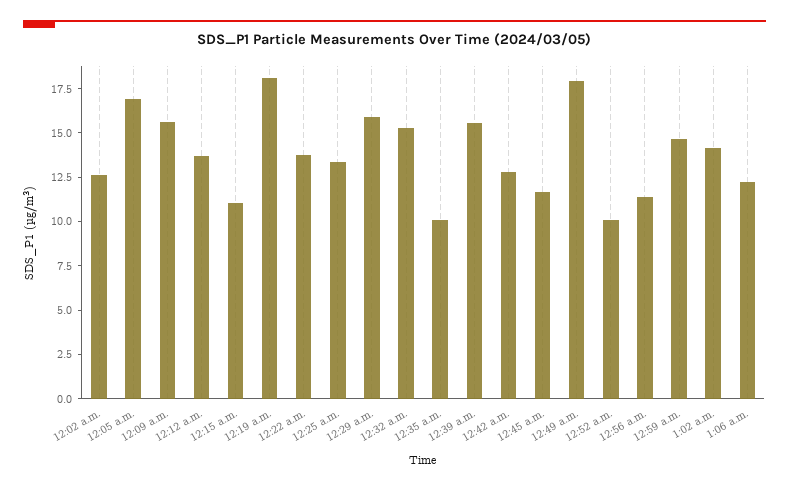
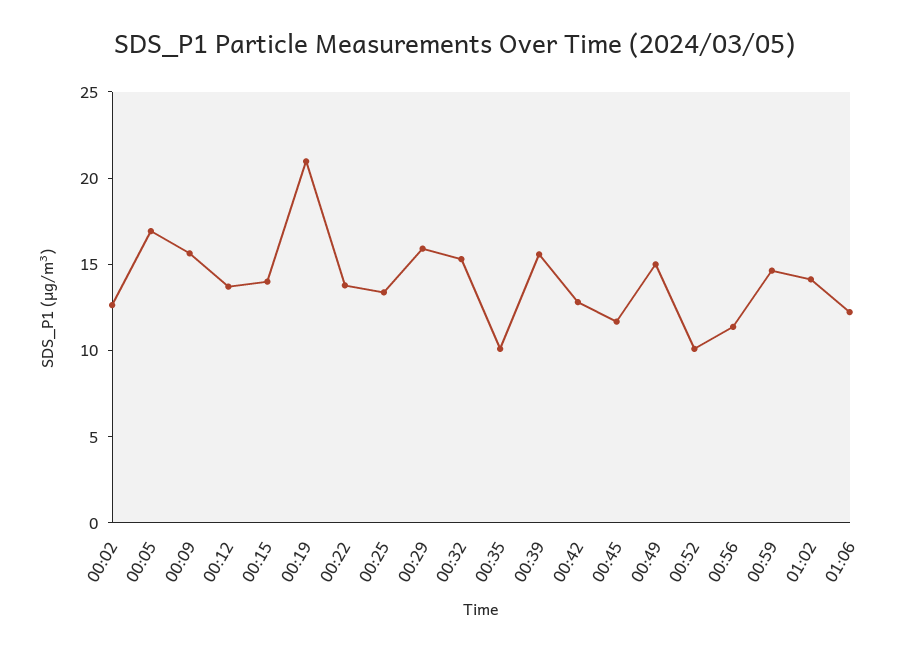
12:15 a.m.: 11 -> 14
12:19 a.m.: 18 -> 21
12:49 a.m.: 18 -> 15

